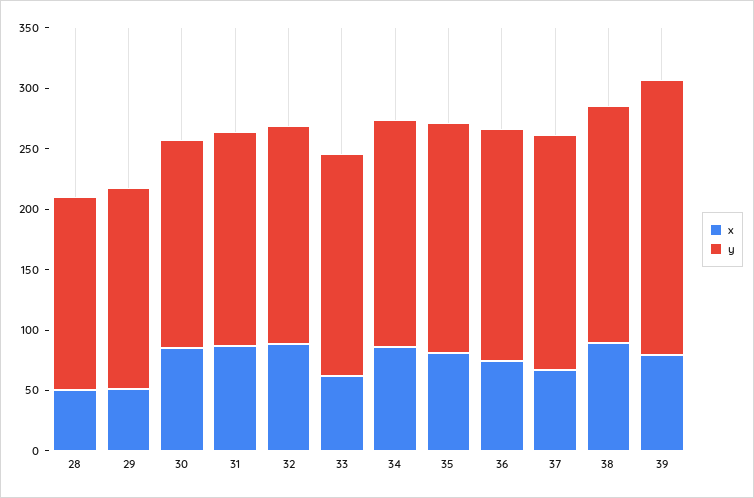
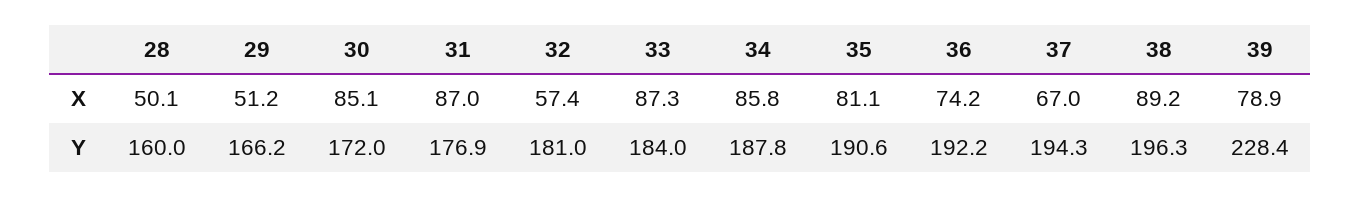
x, 32: 90 -> 57.4
x, 33: 60 -> 87.3

